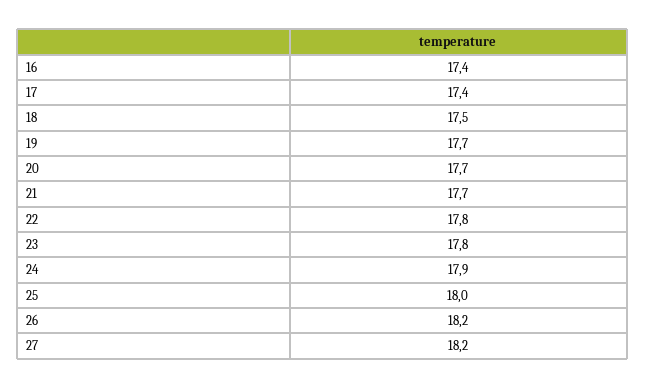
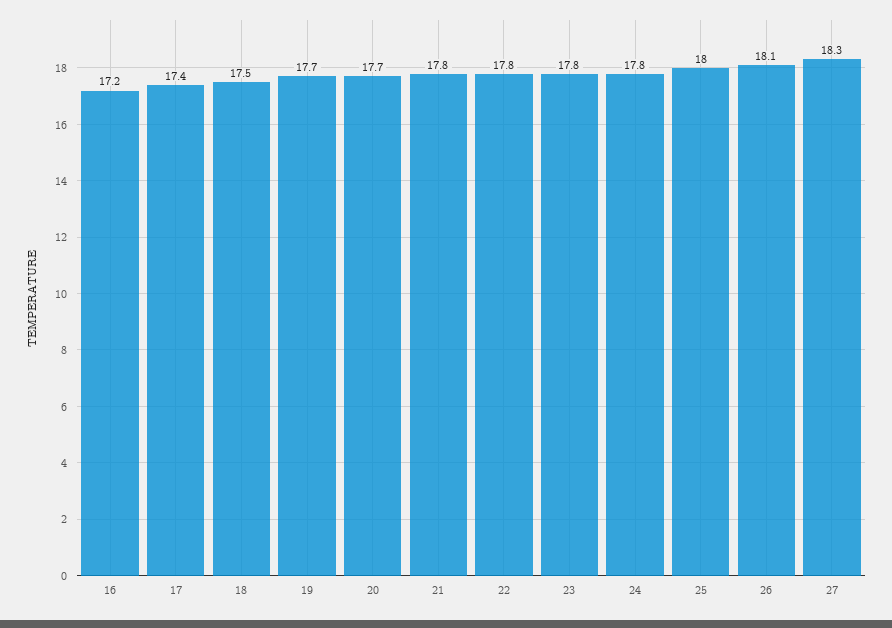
16: 17.4 -> 17.2
21: 17.7 -> 17.8
24: 17.9 -> 17.8
26: 18.2 -> 18.1
27: 18.2 -> 18.3

